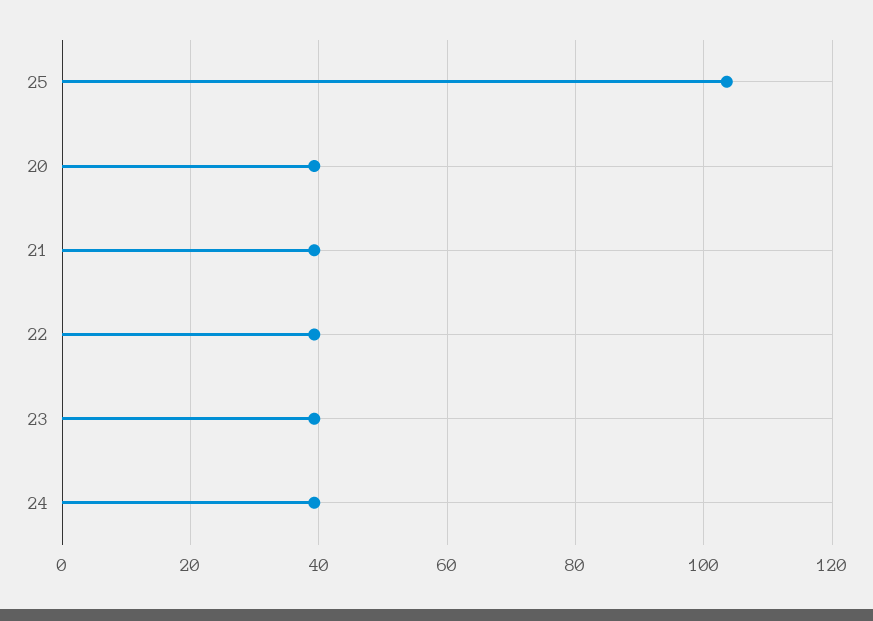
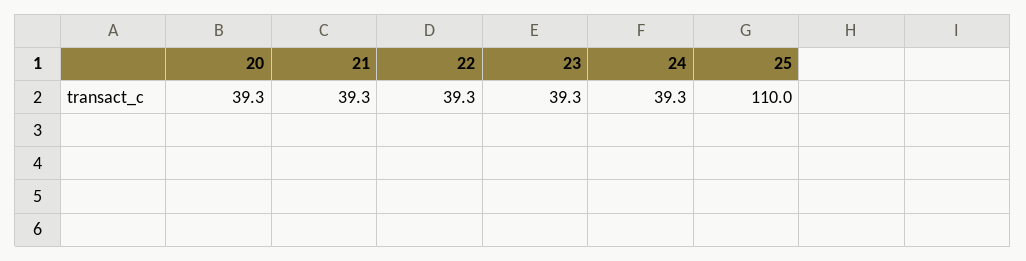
25: 104 -> 110

